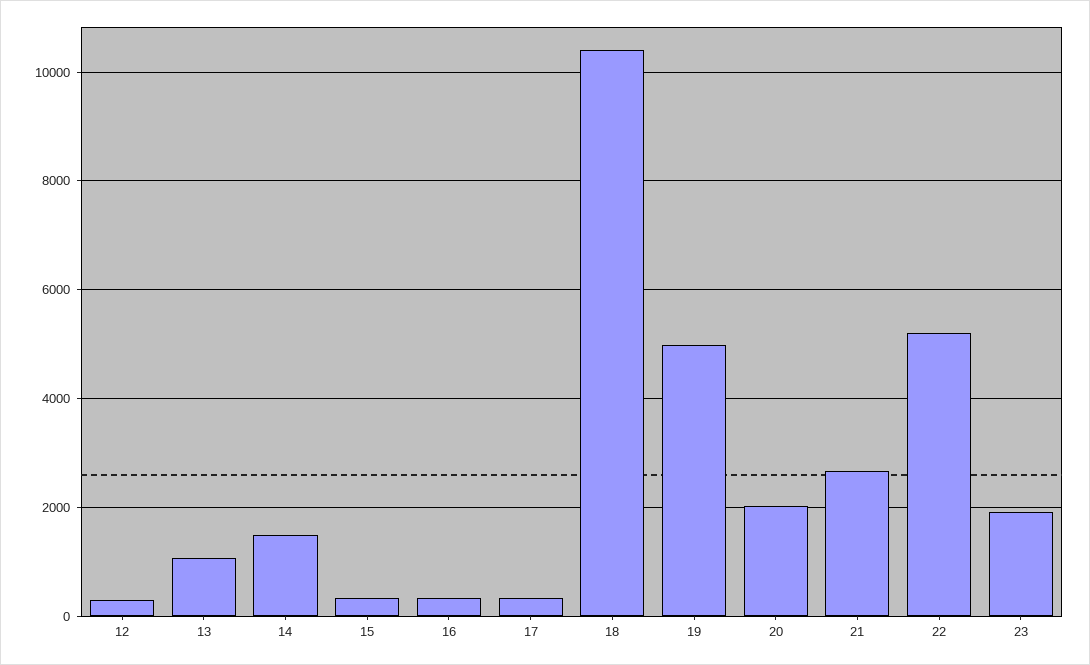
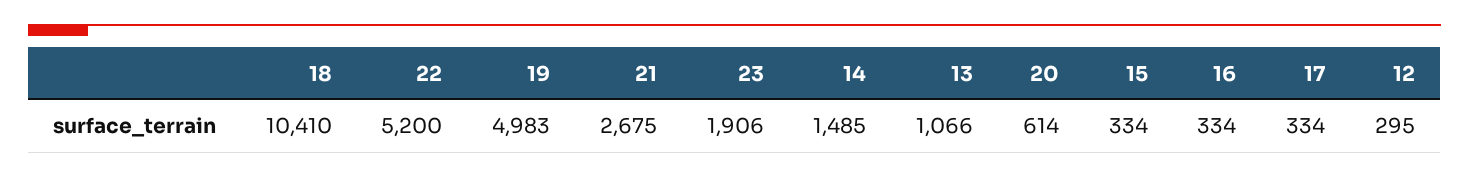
20: 2000 -> 614

